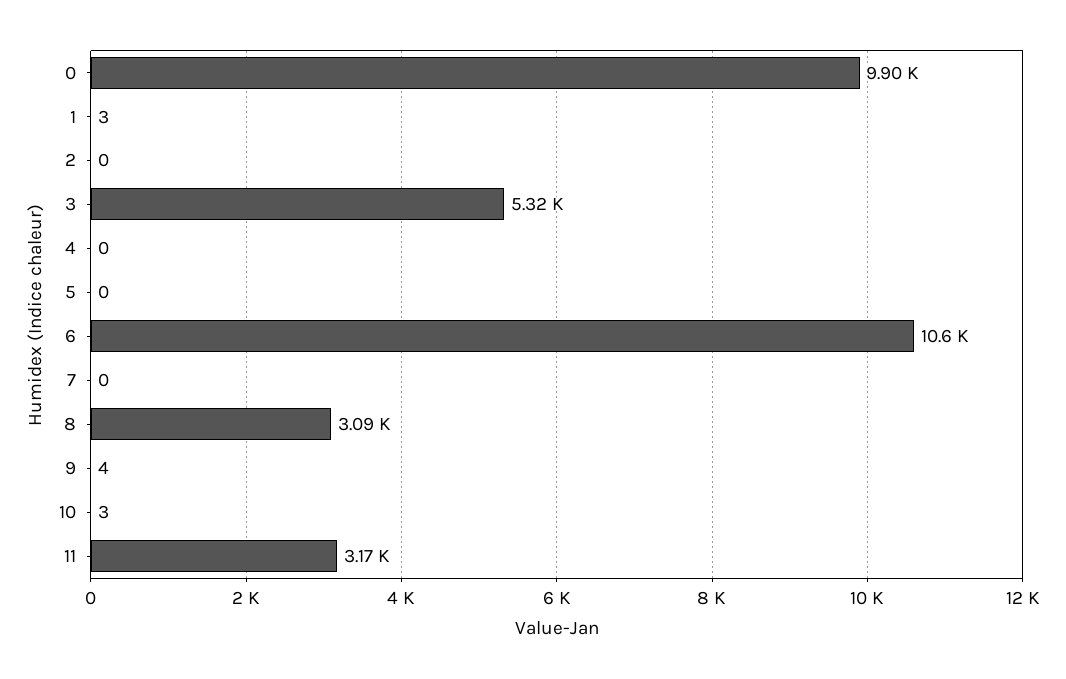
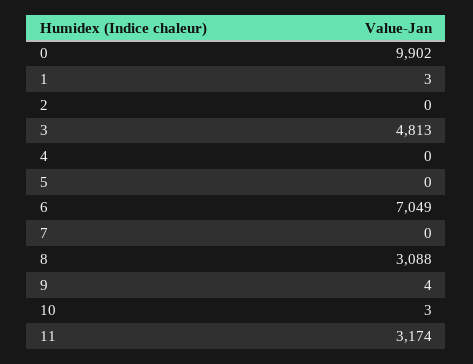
3: 5320 -> 4813
6: 10600 -> 7049

